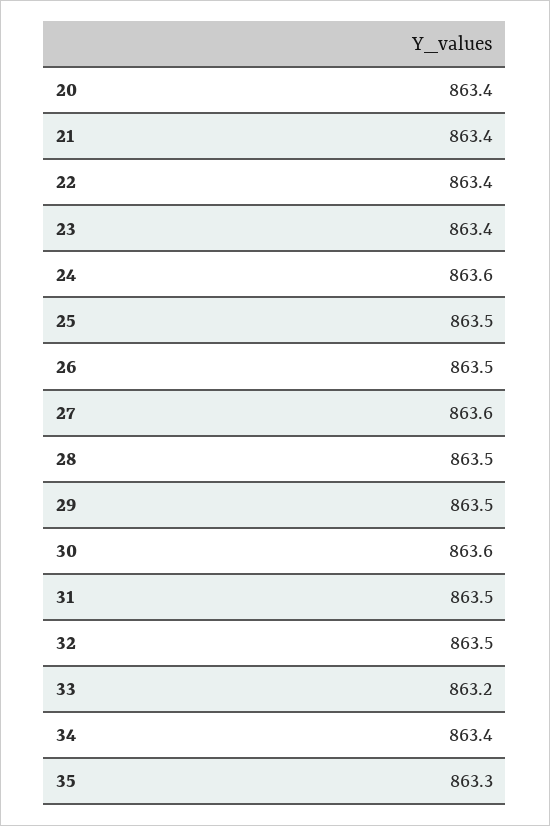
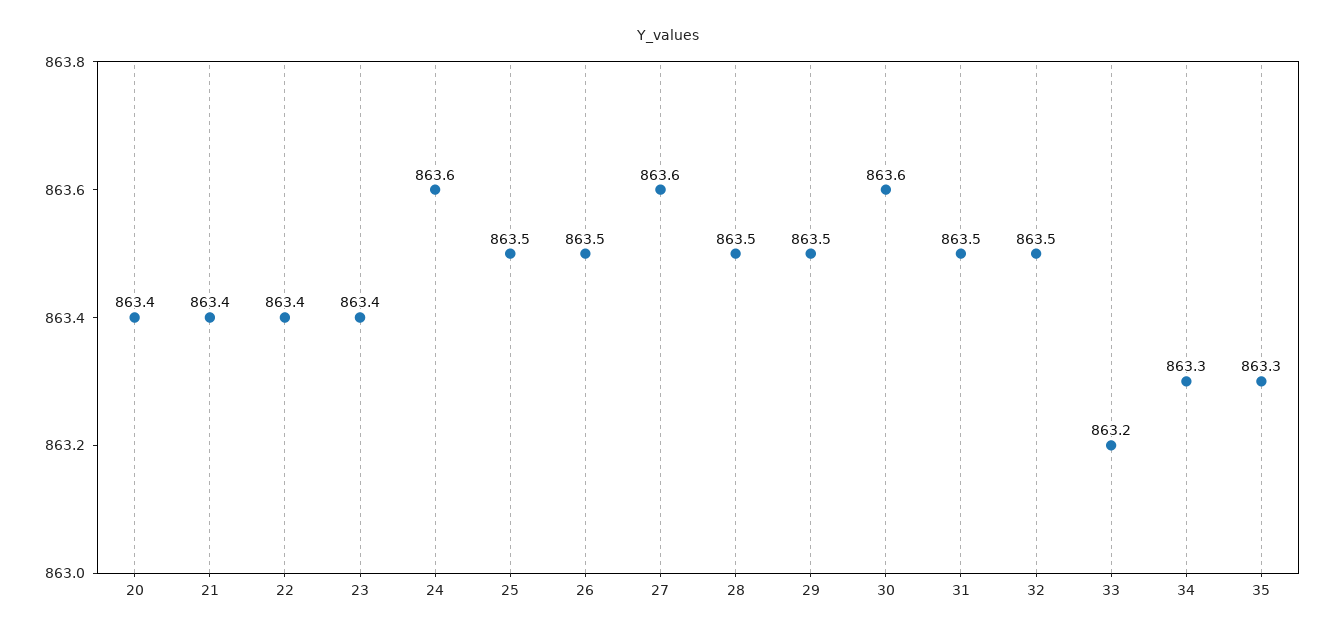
34: 863.4 -> 863.3

